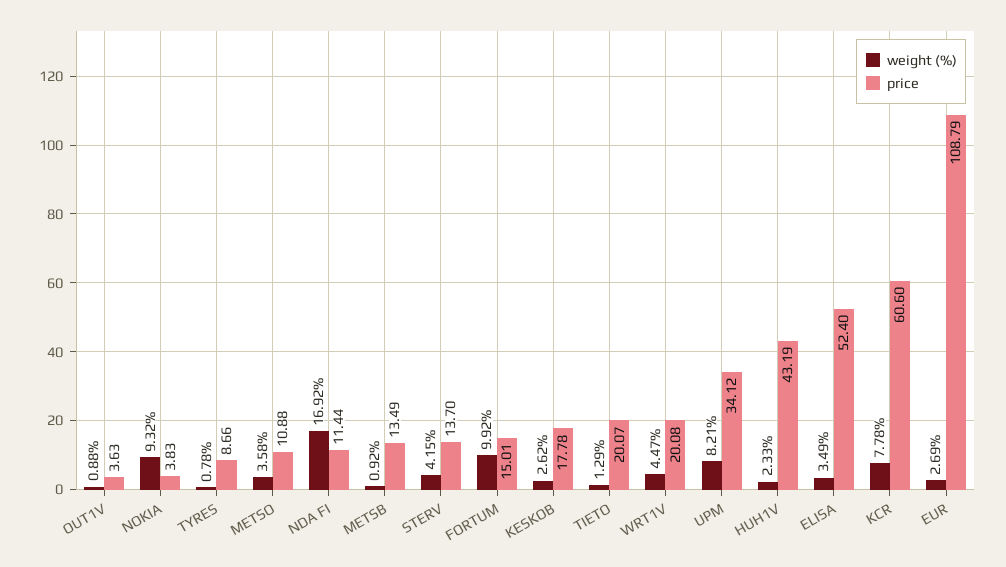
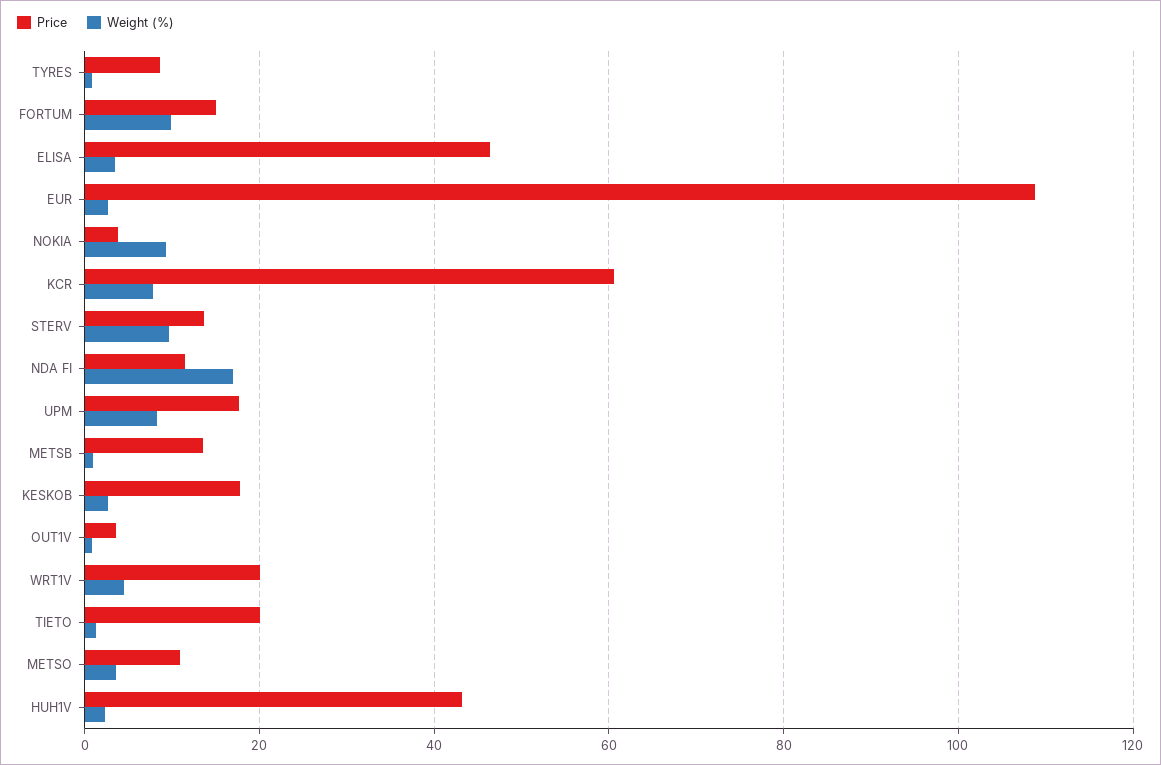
weight (%), STERV: 4.15 -> 10
price, UPM: 34.12 -> 18
price, ELISA: 52.4 -> 46

